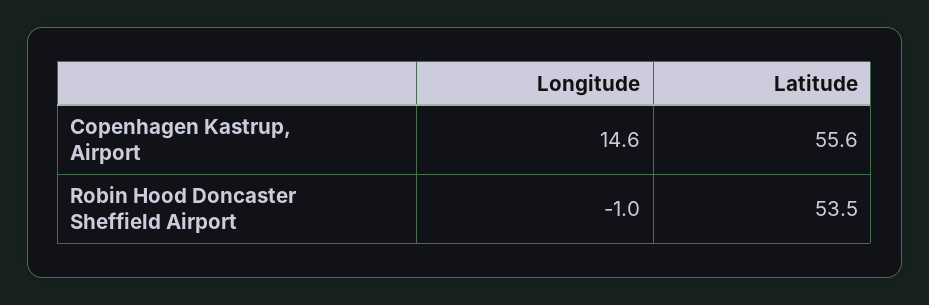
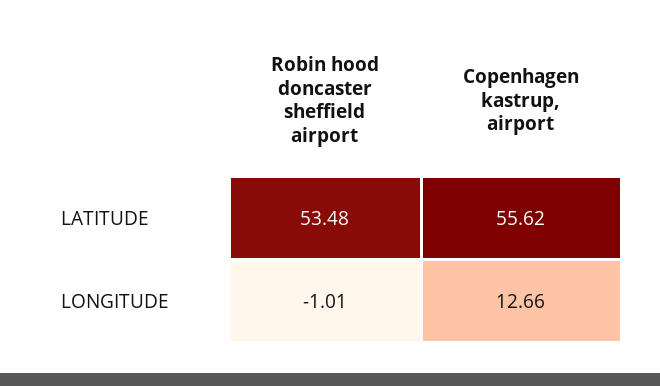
Longitude, Copenhagen Kastrup, Airport: 14.6 -> 12.66

